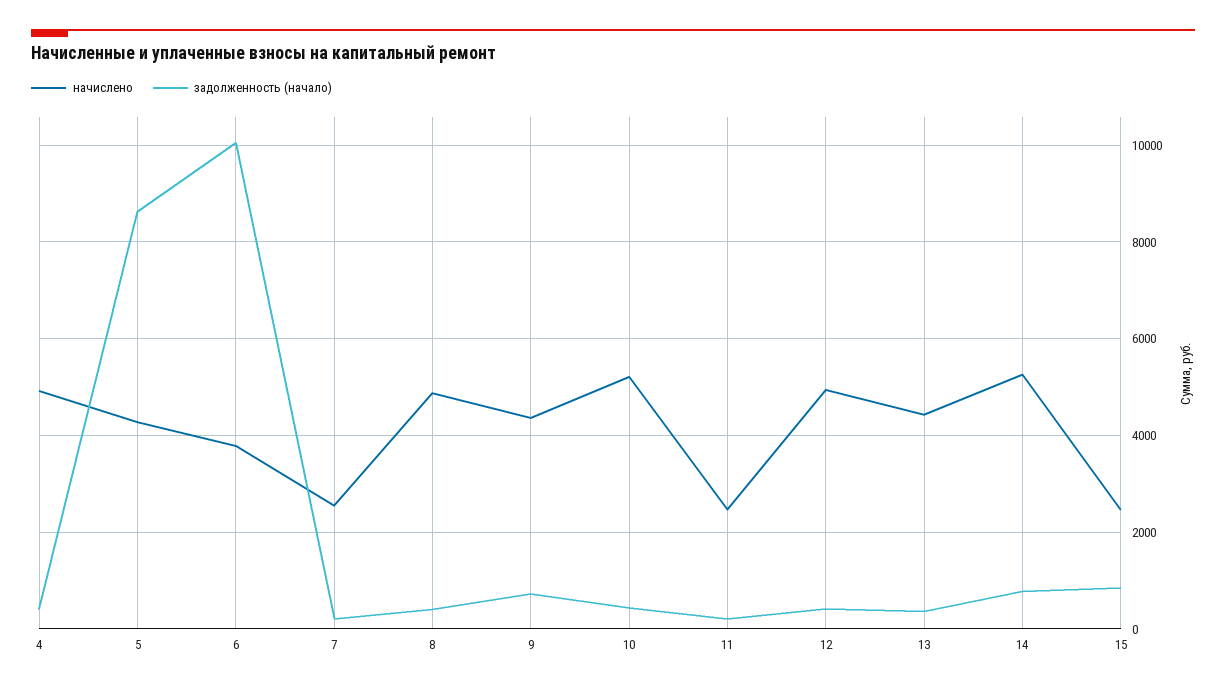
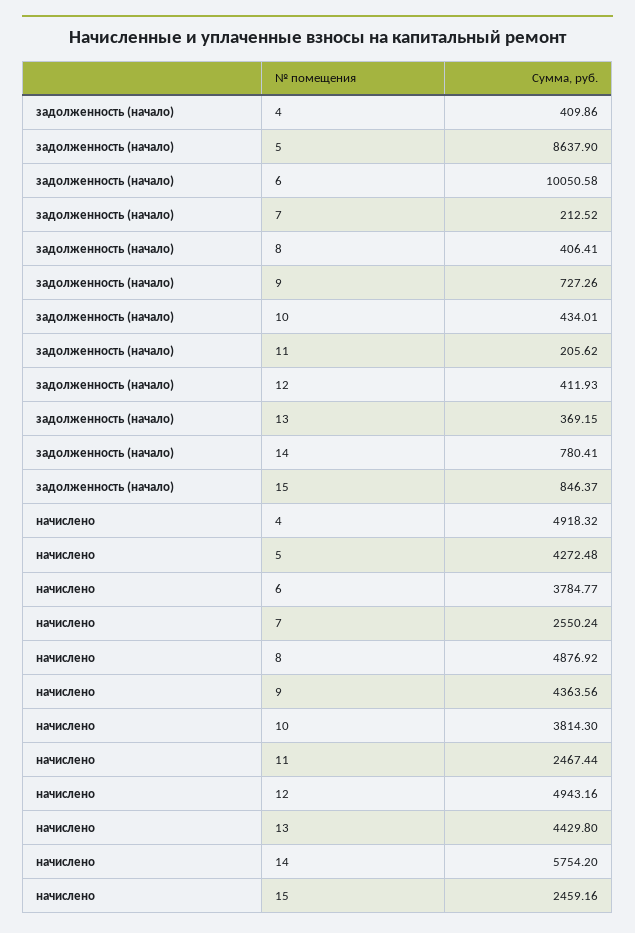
начислено, 10: 5200 -> 3814.3
начислено, 14: 5200 -> 5754.2

